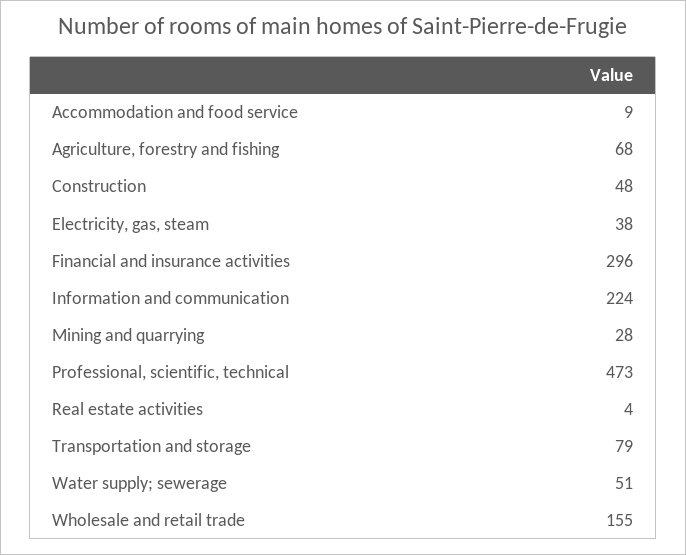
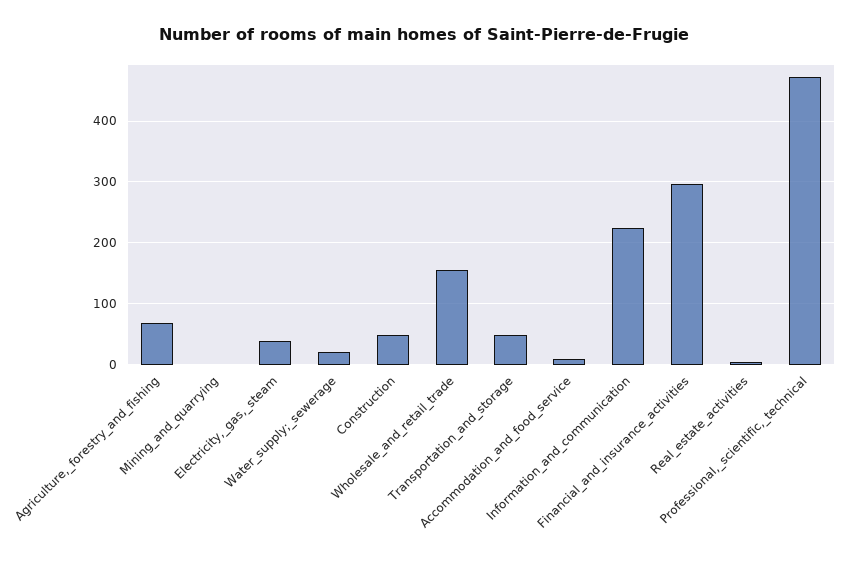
Mining and quarrying: 28 -> 0
Transportation and storage: 79 -> 50
Water supply; sewerage: 51 -> 20

